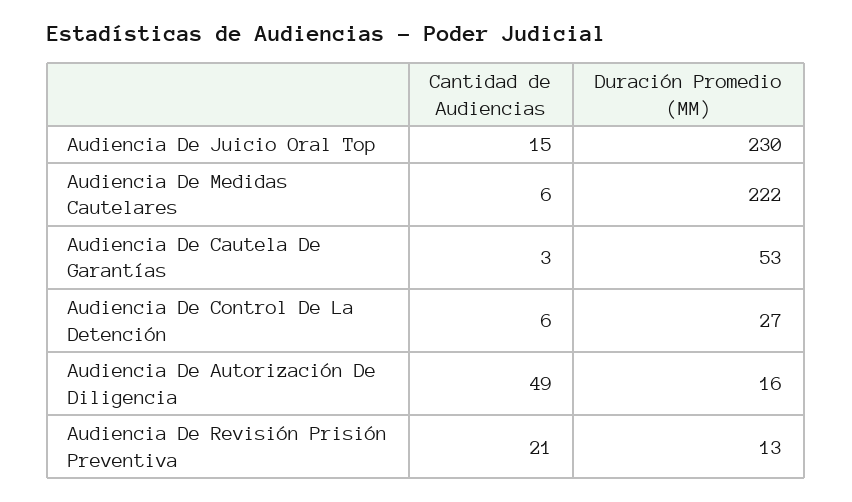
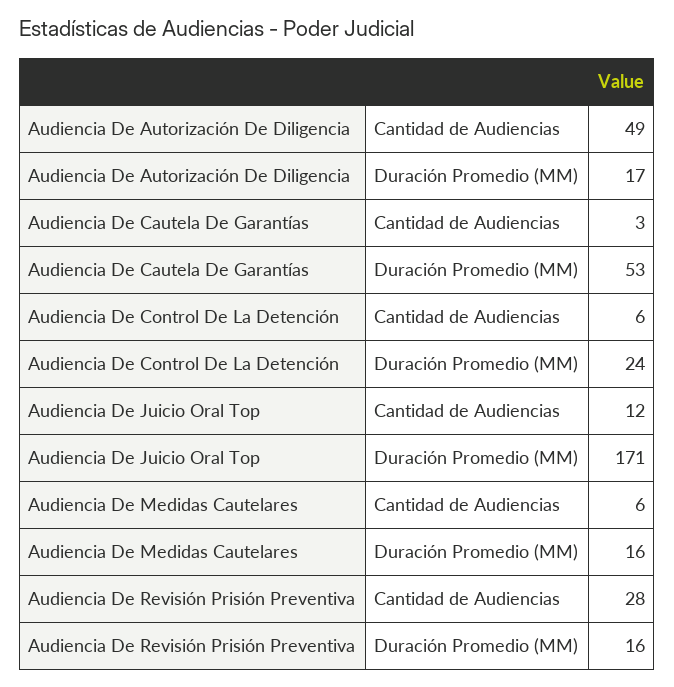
Cantidad de Audiencias, Audiencia De Juicio Oral Top: 15 -> 12
Duración Promedio (MM), Audiencia De Juicio Oral Top: 230 -> 171
Duración Promedio (MM), Audiencia De Medidas Cautelares: 222 -> 16
Duración Promedio (MM), Audiencia De Control De La Detención: 27 -> 24
Duración Promedio (MM), Audiencia De Autorización De Diligencia: 16 -> 17
Cantidad de Audiencias, Audiencia De Revisión Prisión Preventiva: 21 -> 28
Duración Promedio (MM), Audiencia De Revisión Prisión Preventiva: 13 -> 16

